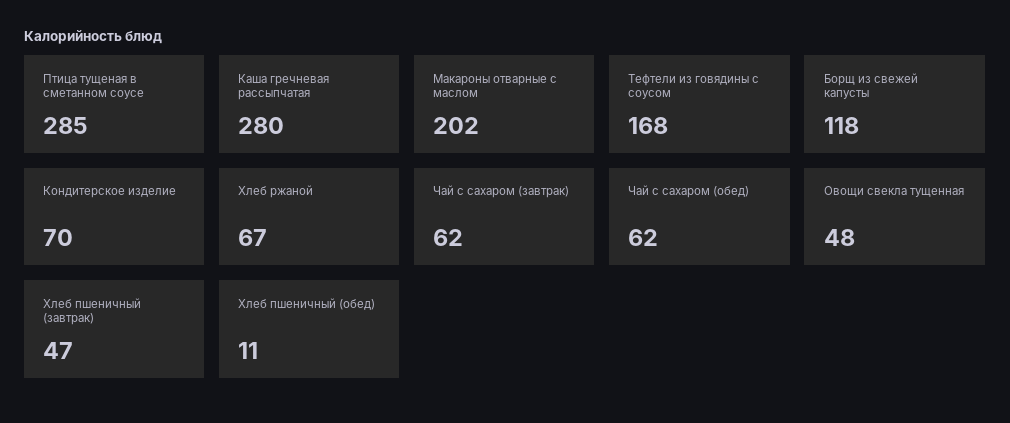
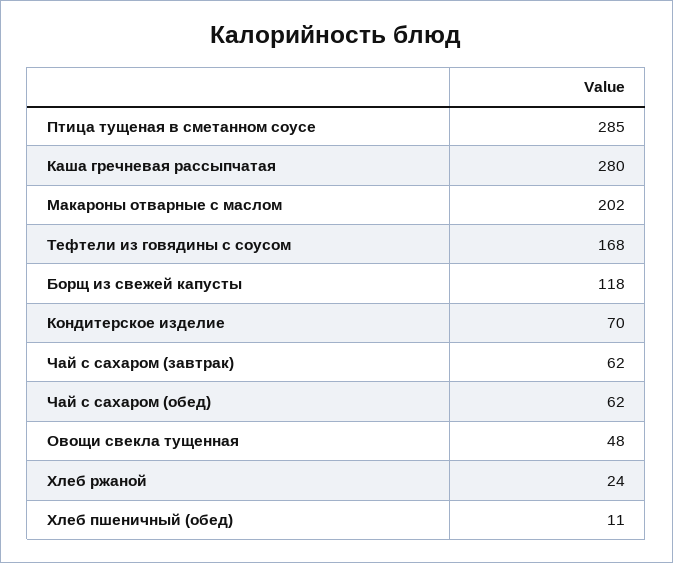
Хлеб ржаной: 67 -> 24
Хлеб пшеничный (завтрак): 47 -> none

